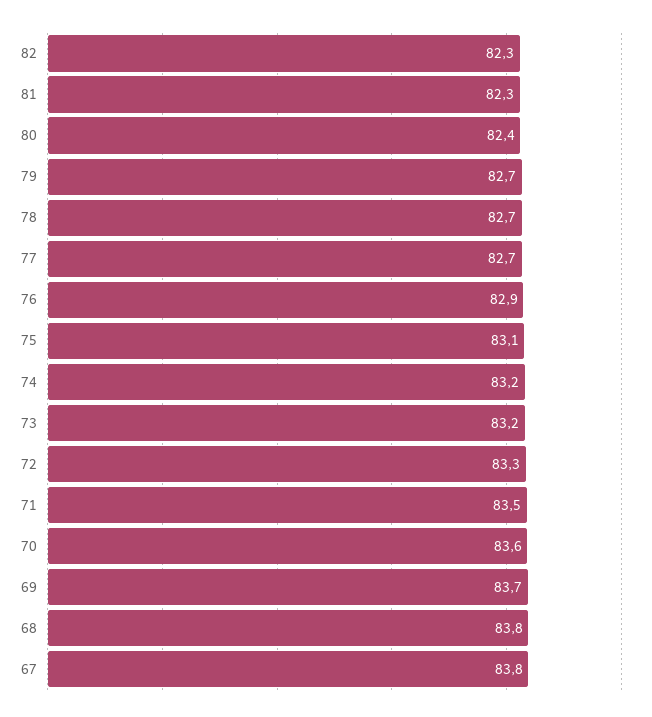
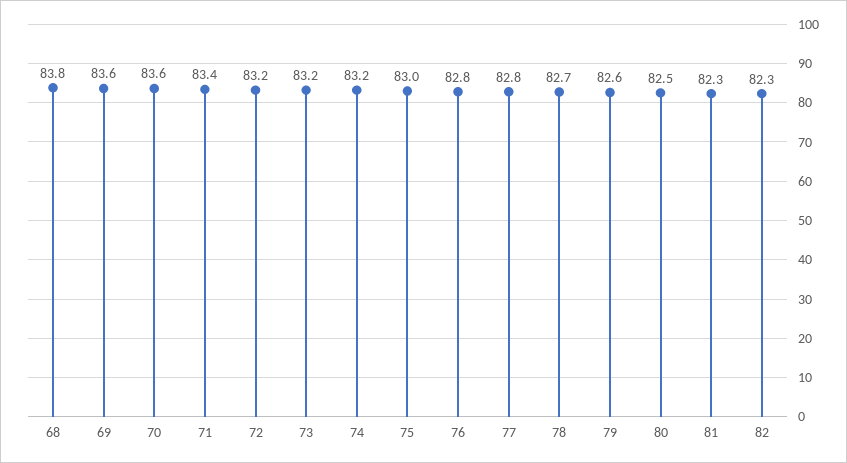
80: 82.4 -> 82.5
79: 82.7 -> 82.6
77: 82.7 -> 82.8
76: 82.9 -> 82.8
75: 83.1 -> 83
72: 83.3 -> 83.2
71: 83.5 -> 83.4
69: 83.7 -> 83.6
67: 83.8 -> none

